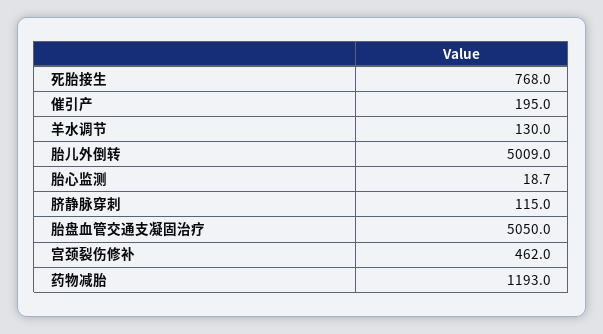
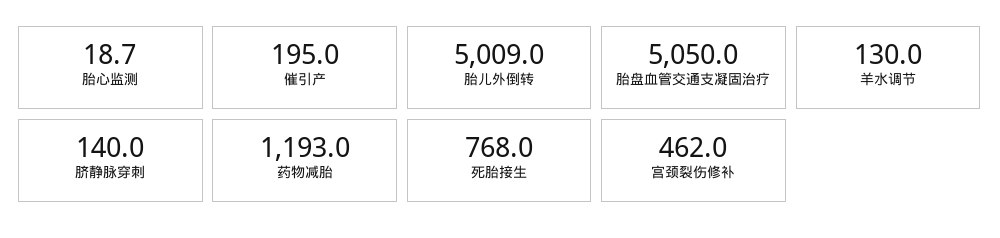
脐静脉穿刺: 115 -> 140

